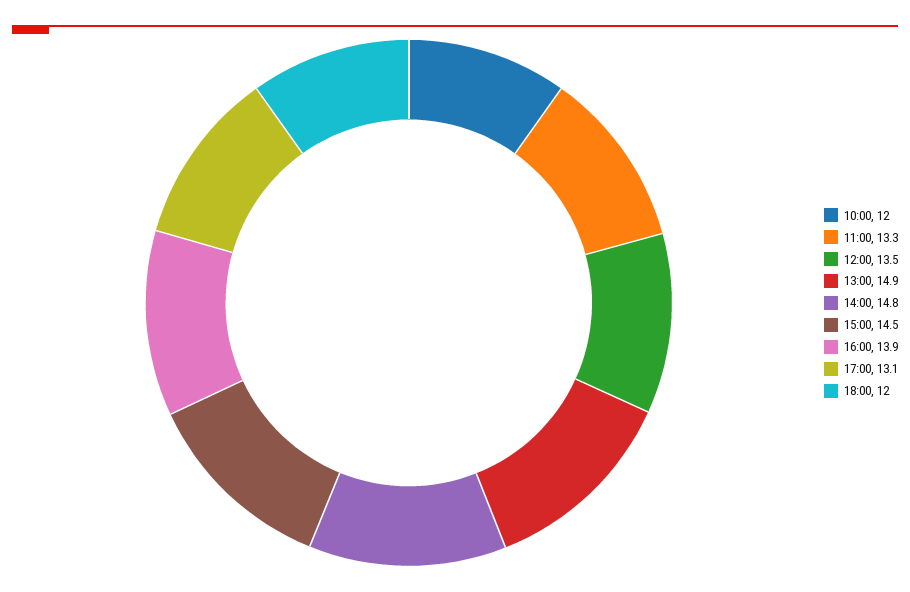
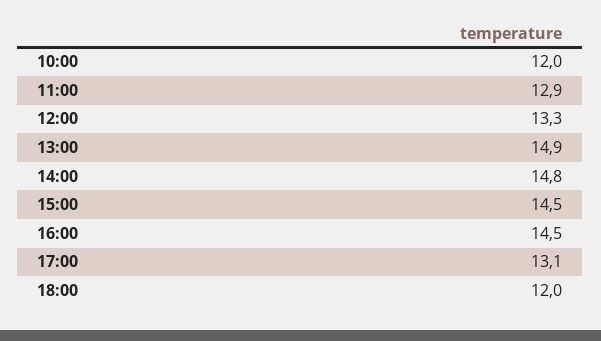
11:00: 13.3 -> 12.9
12:00: 13.5 -> 13.3
16:00: 13.9 -> 14.5

